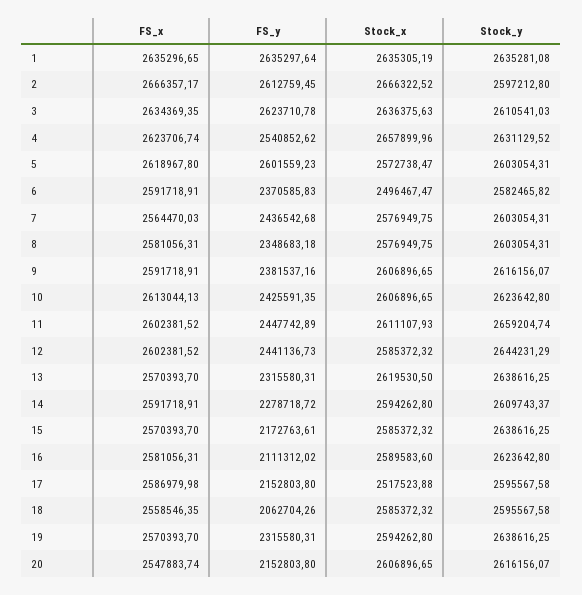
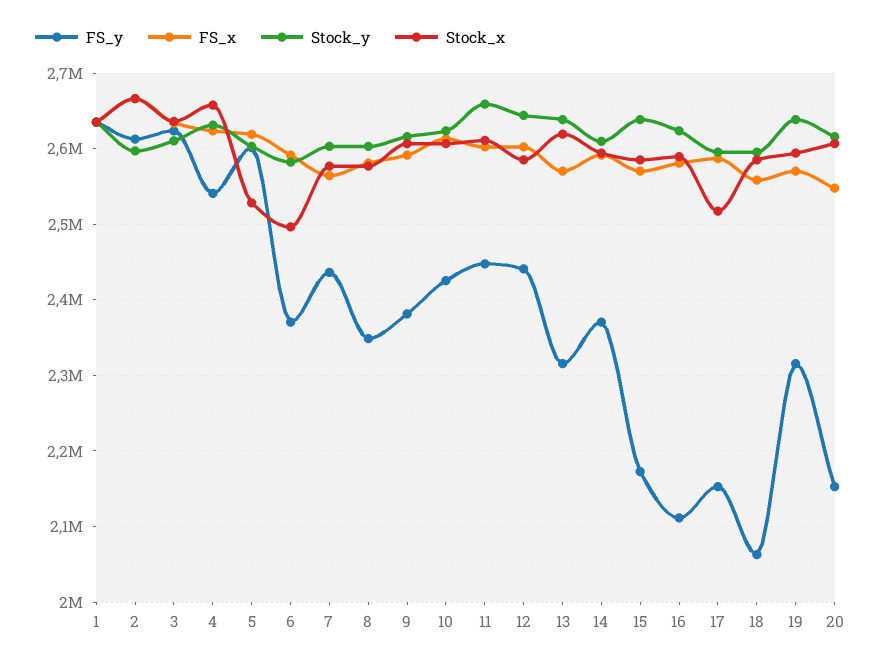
Stock_x, 5: 2572738.47 -> 2530000
FS_y, 14: 2278718.72 -> 2370000

